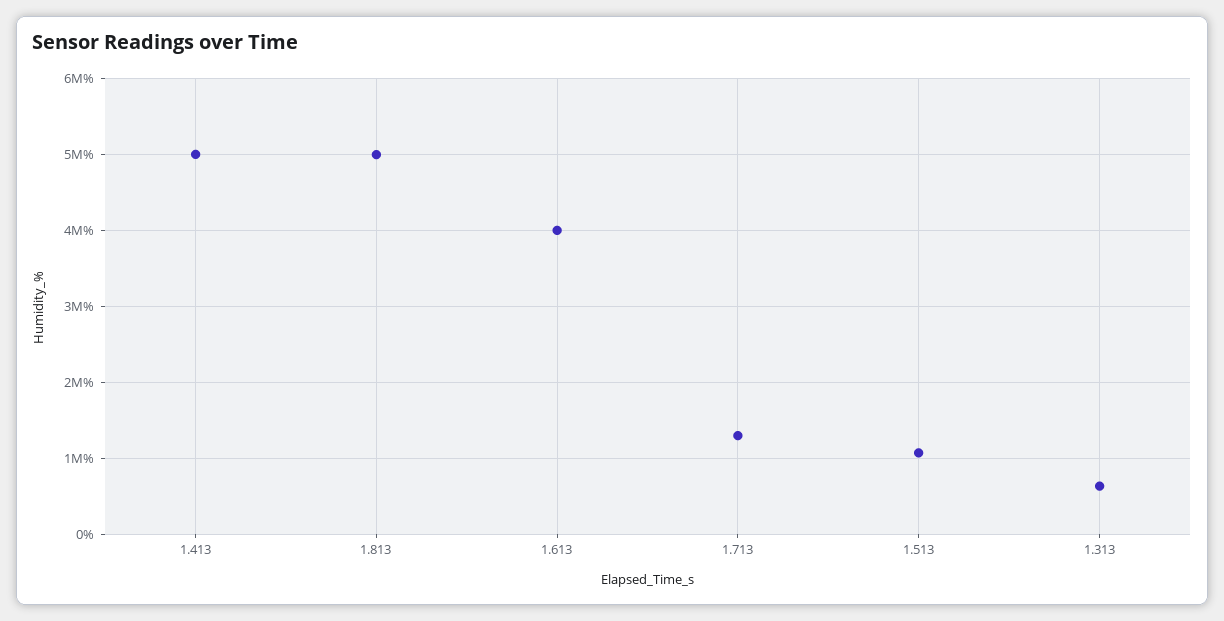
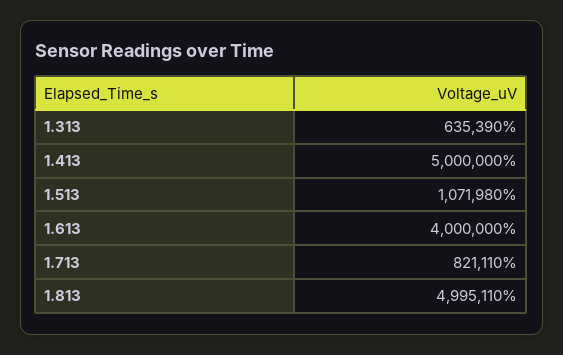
1.713: 1300000 -> 821110

